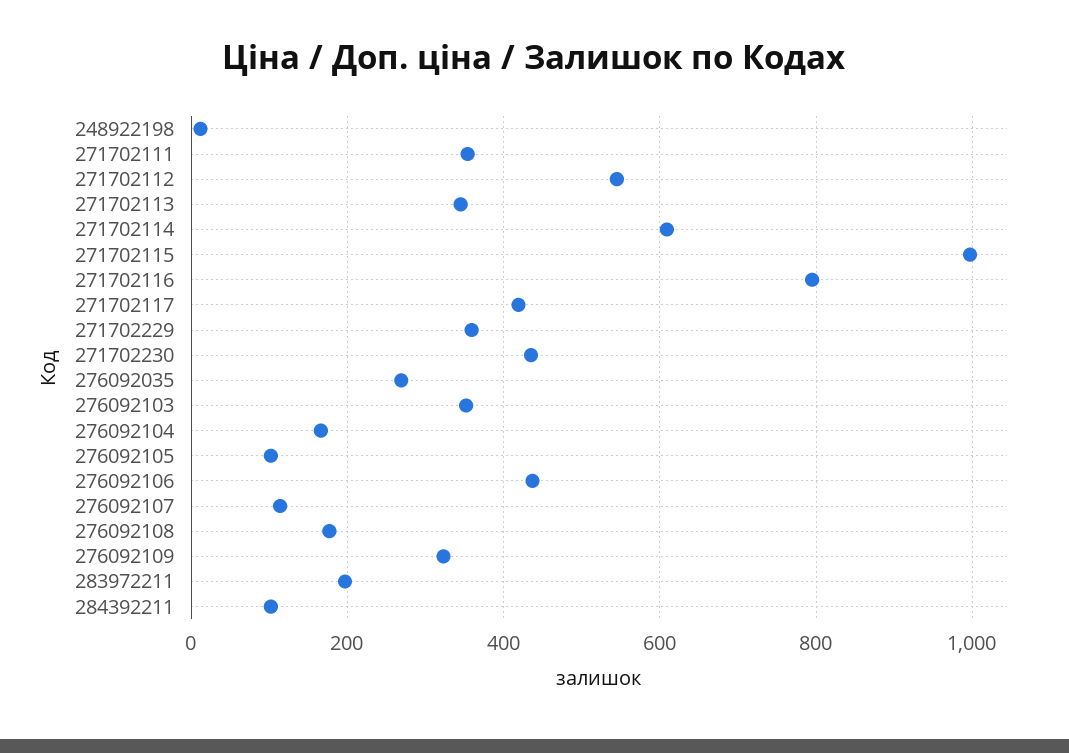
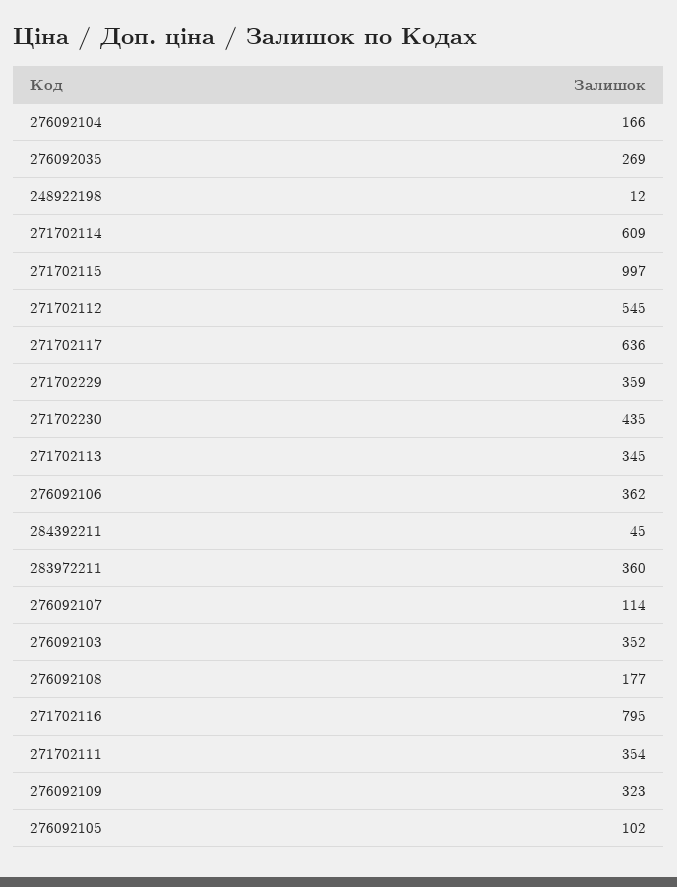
271702117: 420 -> 636
276092106: 440 -> 362
283972211: 200 -> 360
284392211: 100 -> 45

